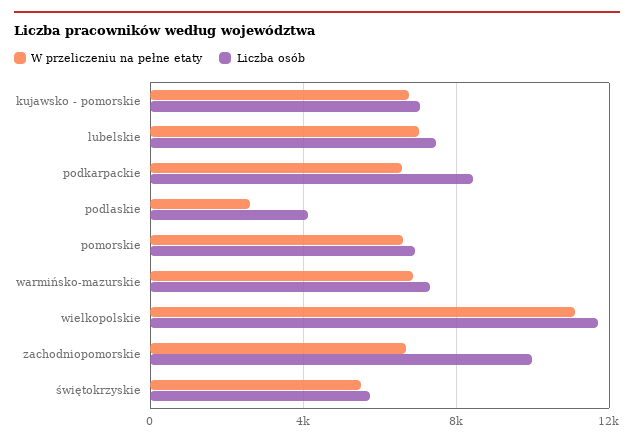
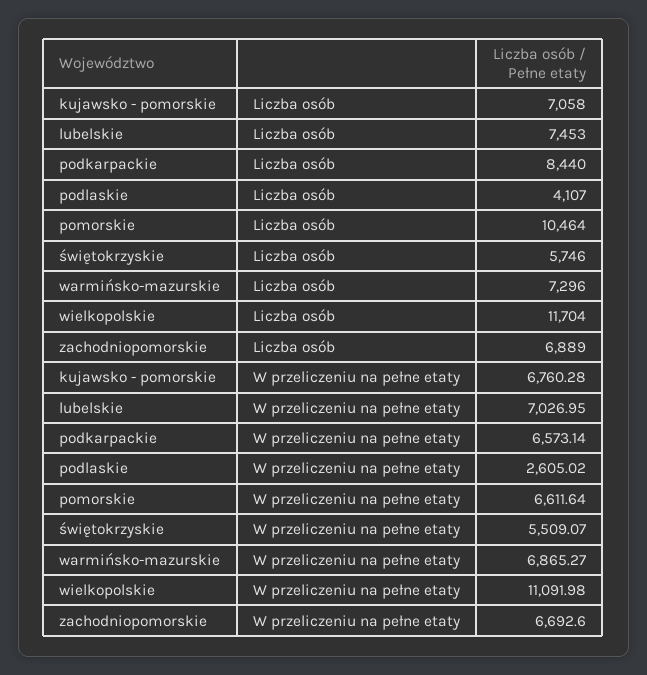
Liczba osób, pomorskie: 7000 -> 10464
Liczba osób, zachodniopomorskie: 10000 -> 6889

